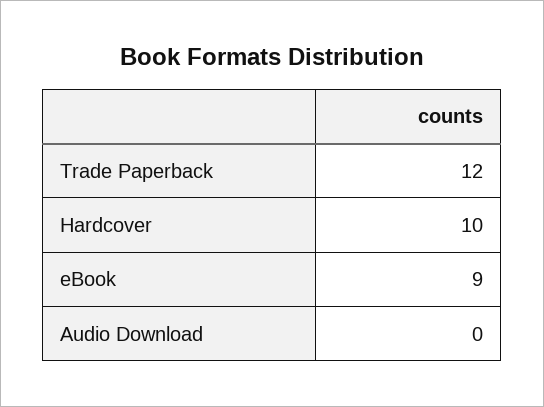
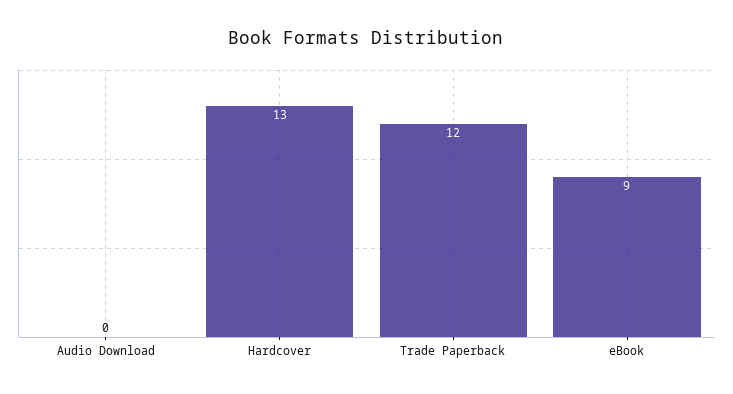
Hardcover: 10 -> 13

